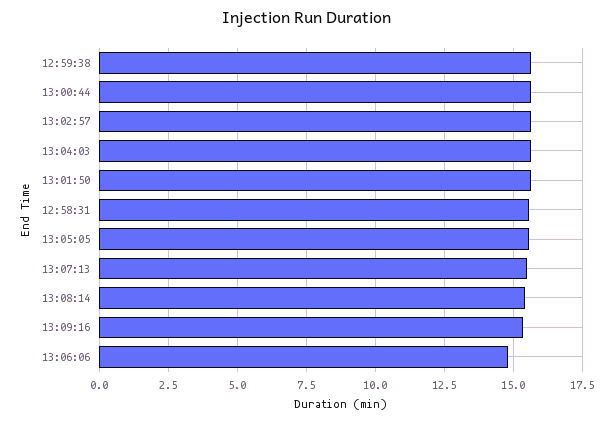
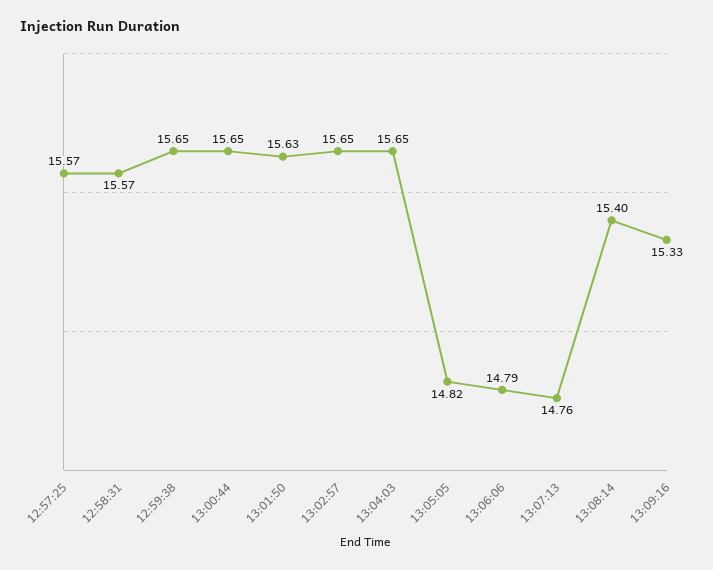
13:05:05: 15.5 -> 14.82
13:07:13: 15.5 -> 14.76
12:57:25: none -> 15.57

